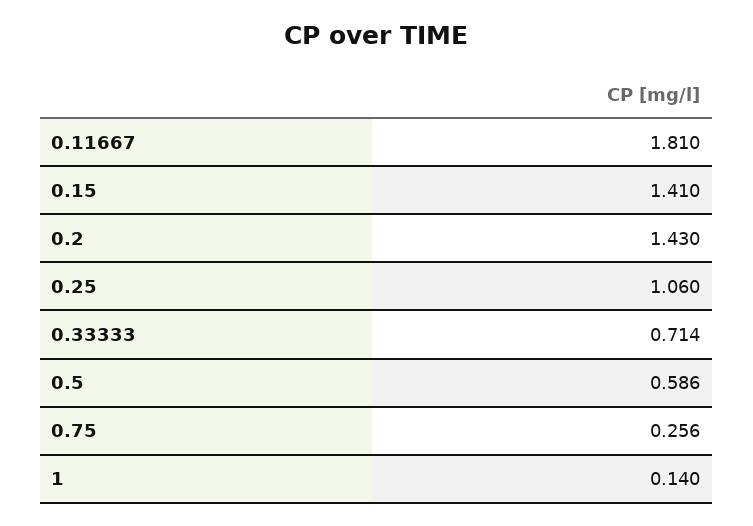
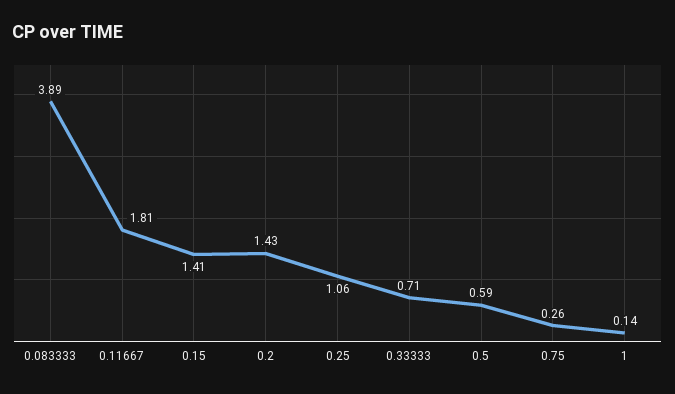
0.083333: none -> 3.89

